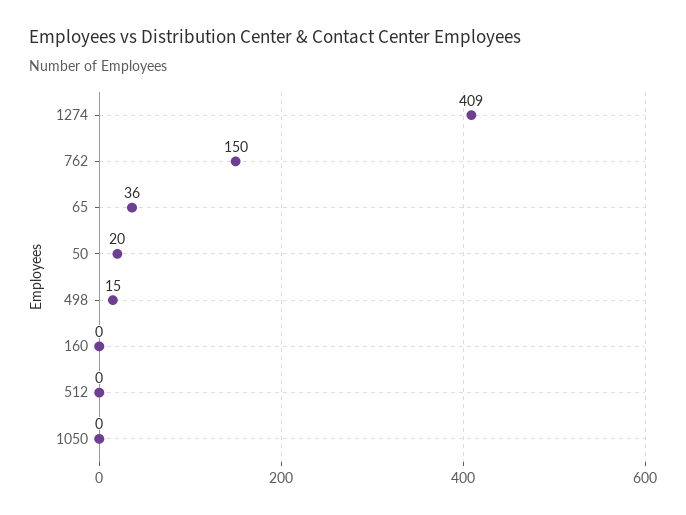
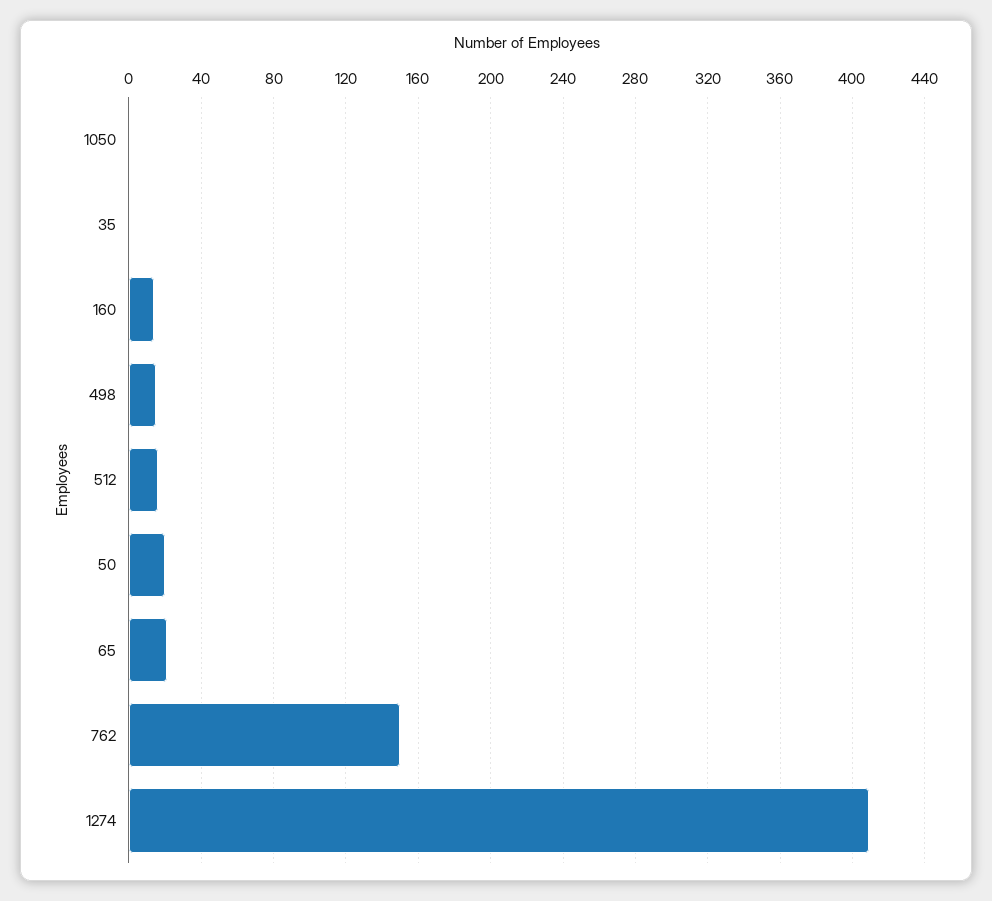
65: 36 -> 20
160: 0 -> 15
512: 0 -> 15
35: none -> 0

